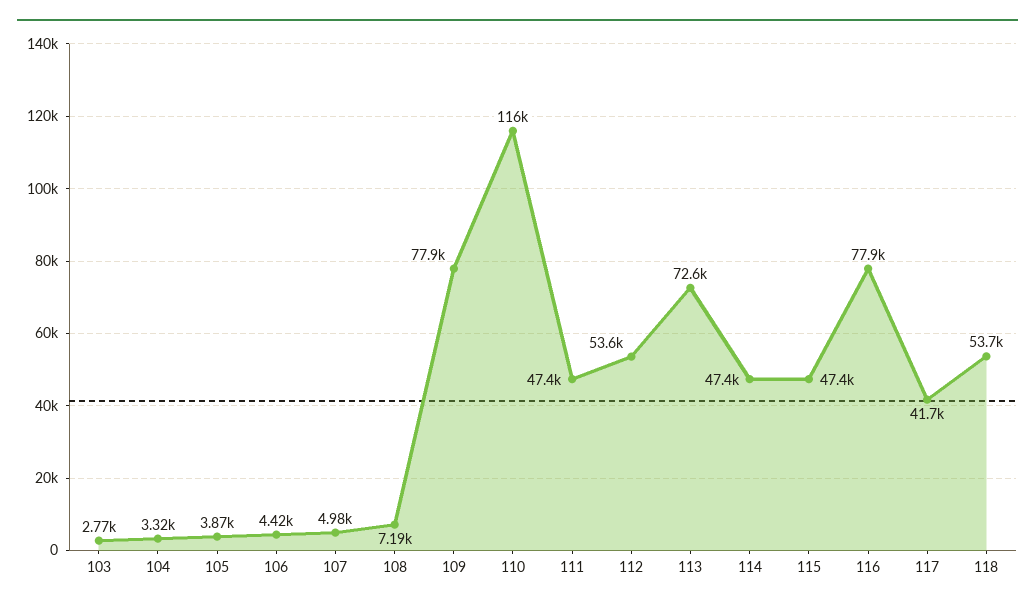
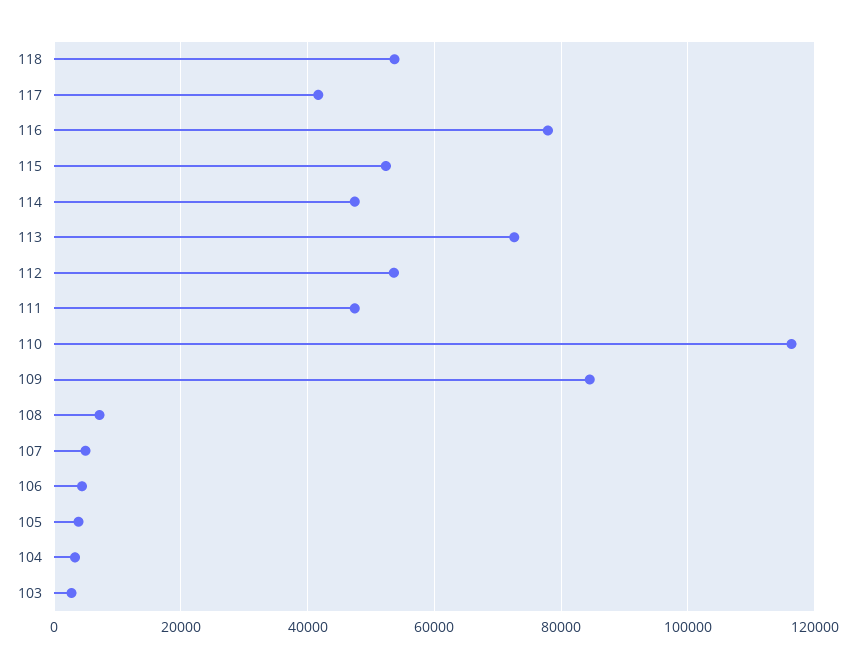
109: 77900 -> 84000
115: 47400 -> 52000

